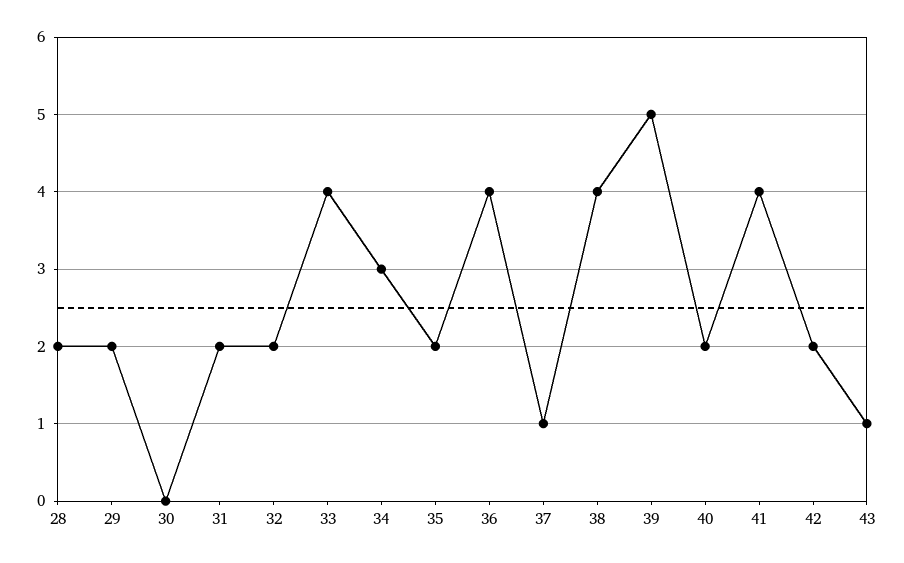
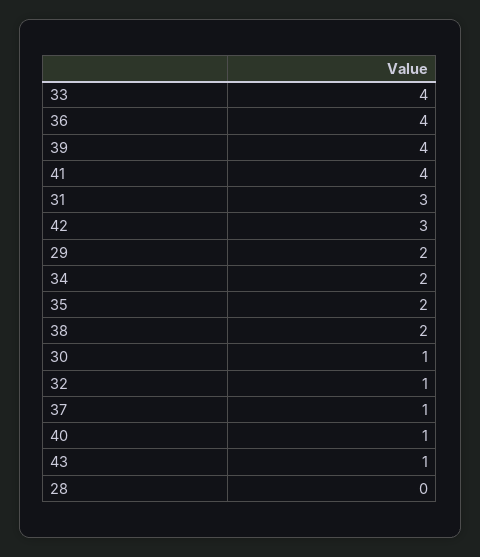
28: 2 -> 0
30: 0 -> 1
31: 2 -> 3
32: 2 -> 1
34: 3 -> 2
38: 4 -> 2
39: 5 -> 4
40: 2 -> 1
42: 2 -> 3

